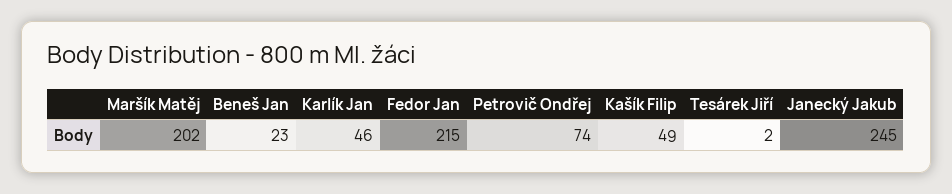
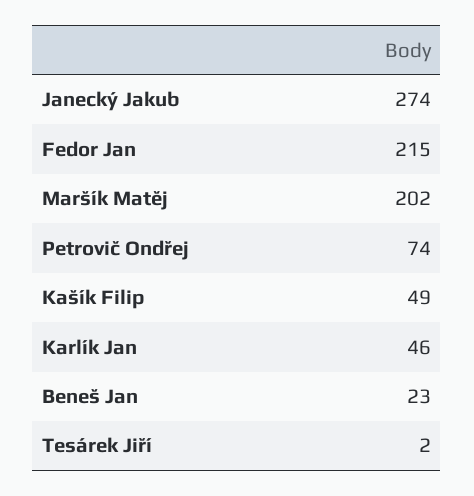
Janecký Jakub: 245 -> 274

